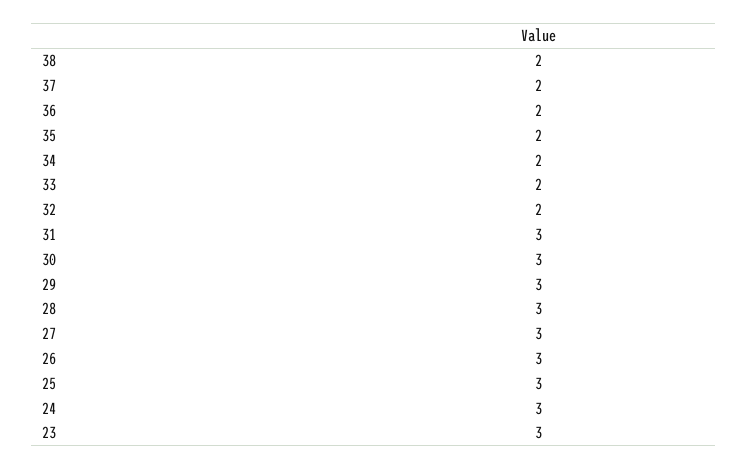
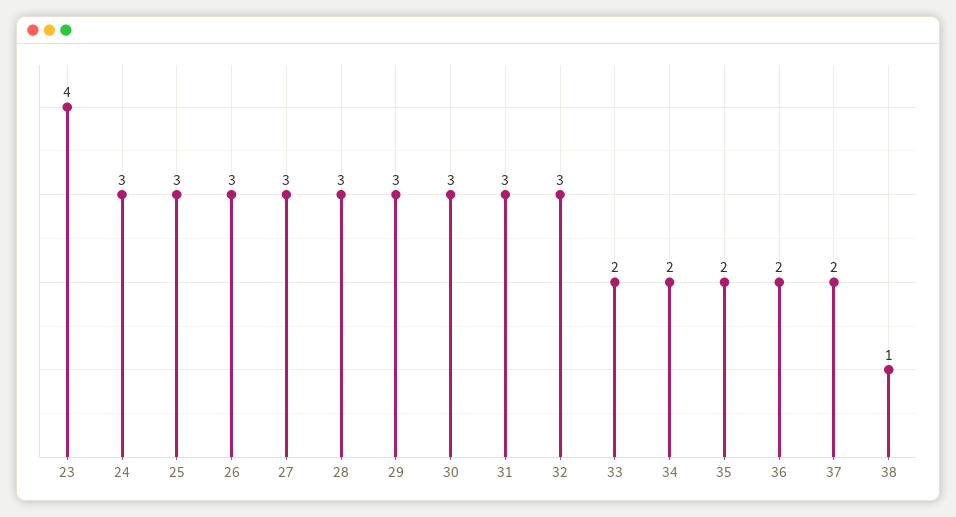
38: 2 -> 1
32: 2 -> 3
23: 3 -> 4

